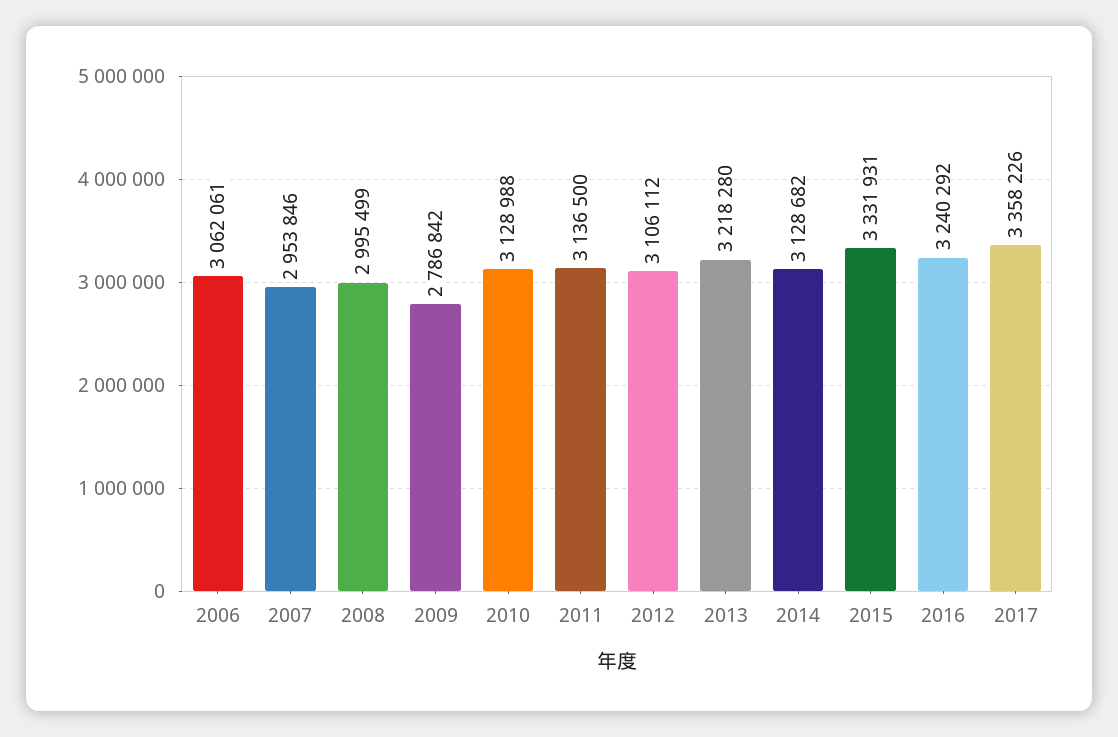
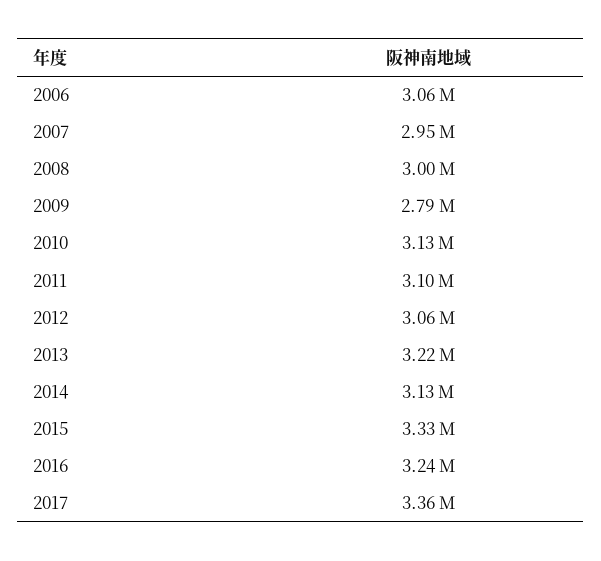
2011: 3136500 -> 3100000
2012: 3106112 -> 3060000

